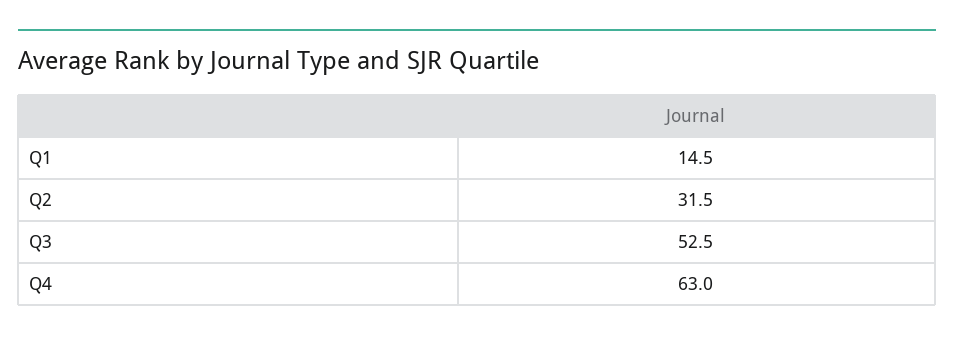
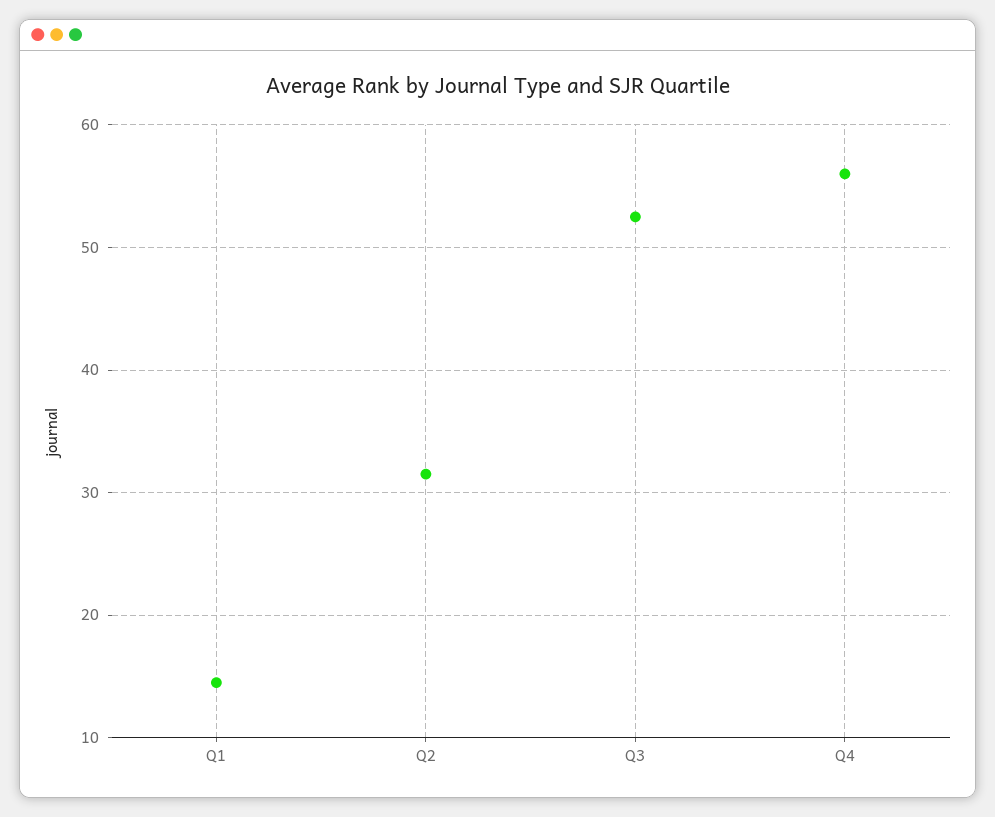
Q4: 63 -> 56

